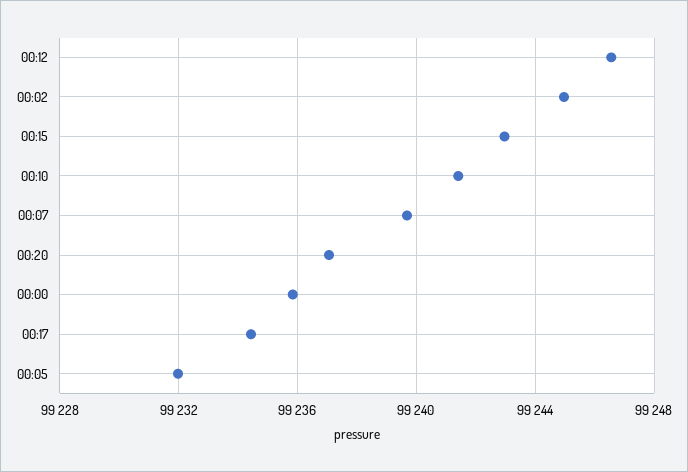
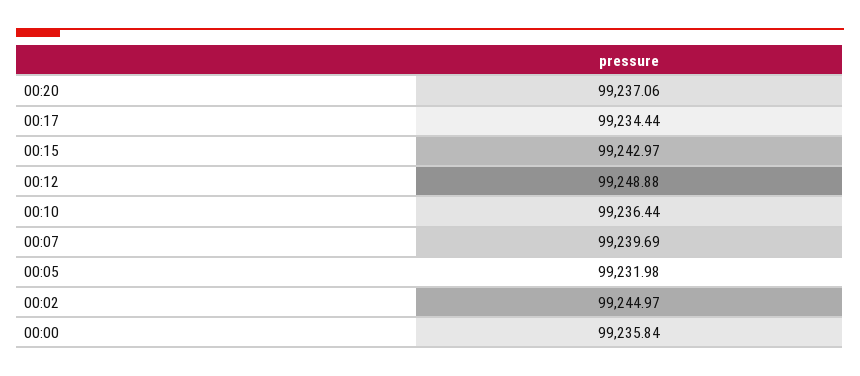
00:12: 99246.5 -> 99248.88
00:10: 99241.5 -> 99236.44

